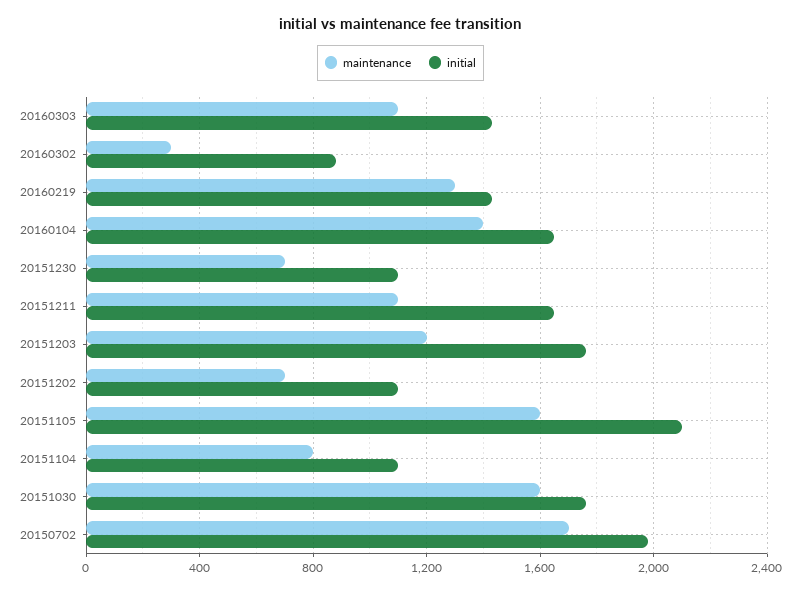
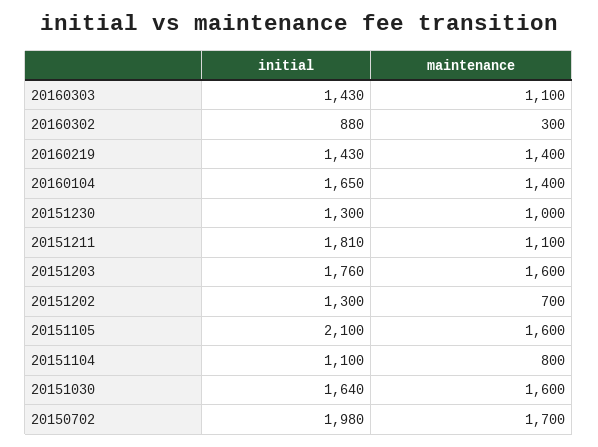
maintenance, 20160219: 1300 -> 1400
maintenance, 20151230: 700 -> 1000
initial, 20151230: 1100 -> 1300
initial, 20151211: 1650 -> 1810
maintenance, 20151203: 1200 -> 1600
initial, 20151202: 1100 -> 1300
initial, 20151030: 1750 -> 1640

